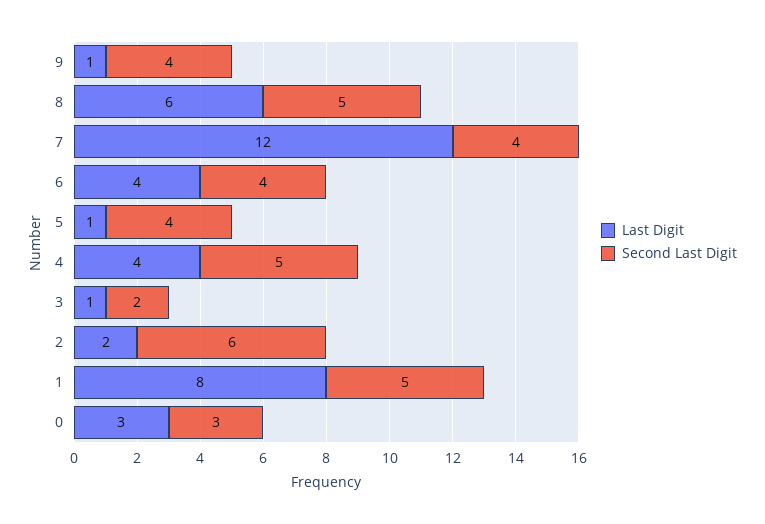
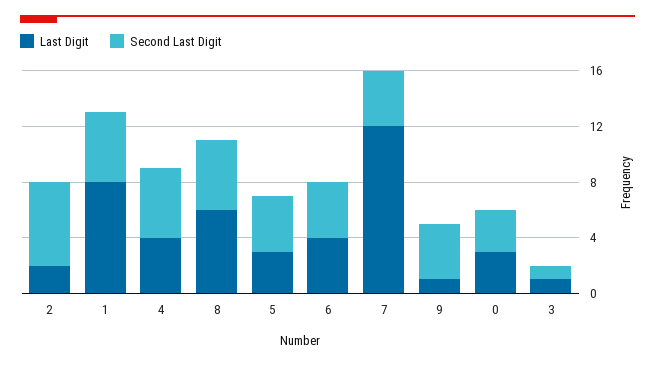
Last Digit, 5: 1 -> 3
Second Last Digit, 3: 2 -> 1

